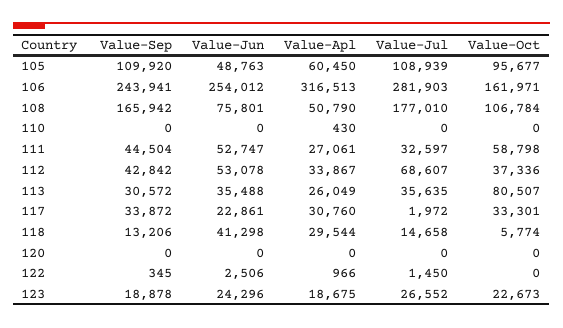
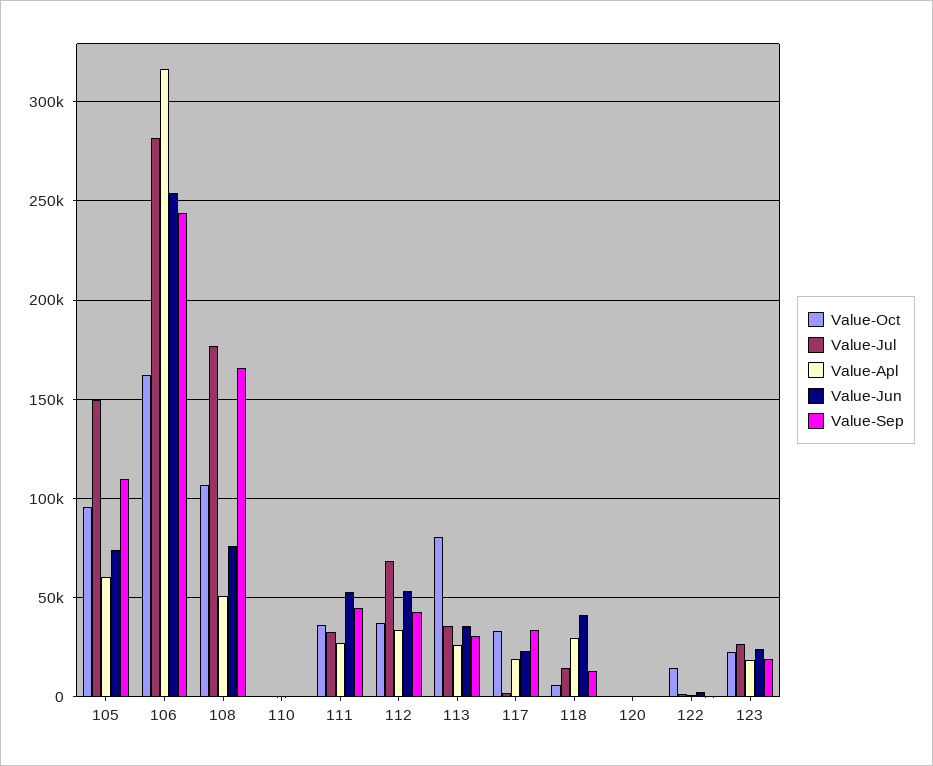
Value-Jun, 105: 48763 -> 75000
Value-Jul, 105: 108939 -> 150000
Value-Oct, 111: 58798 -> 35000
Value-Apl, 117: 30760 -> 20000
Value-Oct, 122: 0 -> 15000

